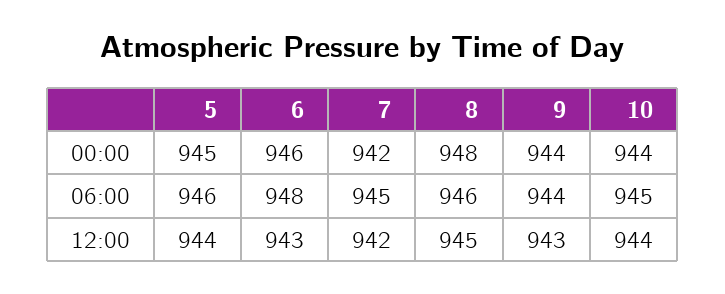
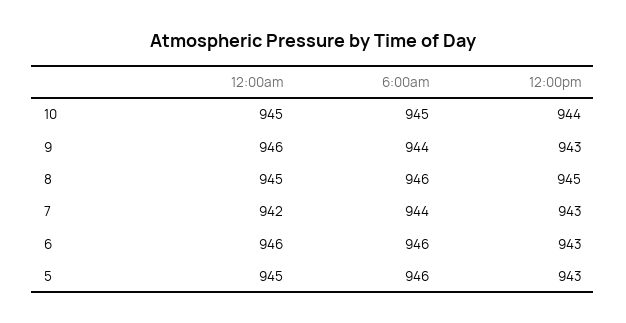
8, 00:00: 948 -> 945
9, 00:00: 944 -> 946
10, 00:00: 944 -> 945
6, 06:00: 948 -> 946
7, 06:00: 945 -> 944
5, 12:00: 944 -> 943
7, 12:00: 942 -> 943

